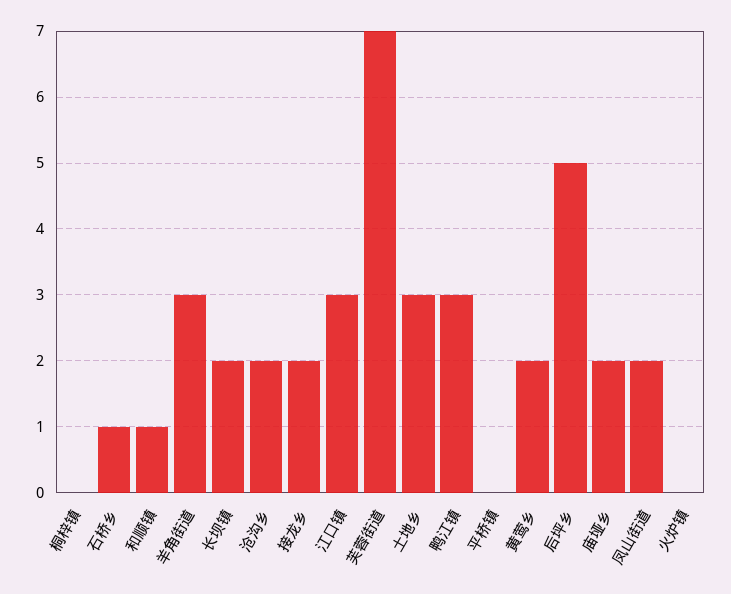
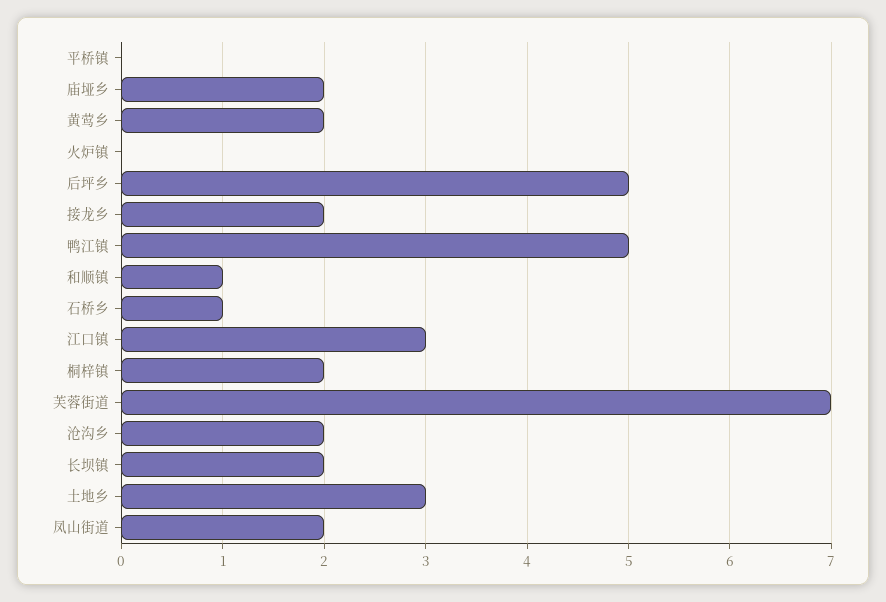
桐梓镇: 0 -> 2
羊角街道: 3 -> none
鸭江镇: 3 -> 5

